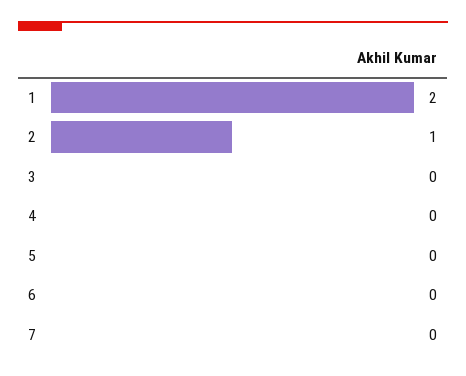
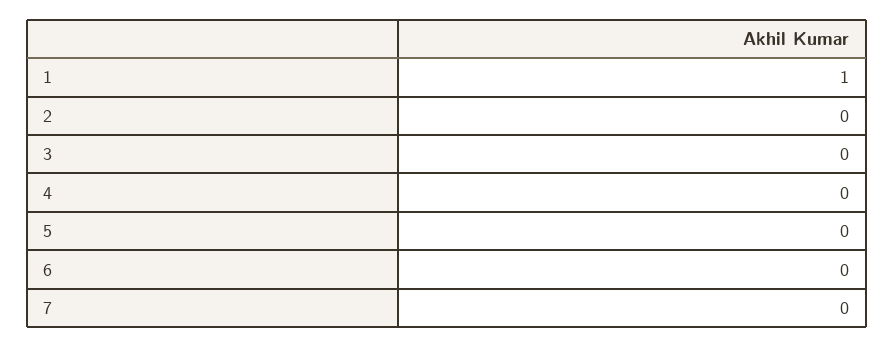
1: 2 -> 1
2: 1 -> 0

